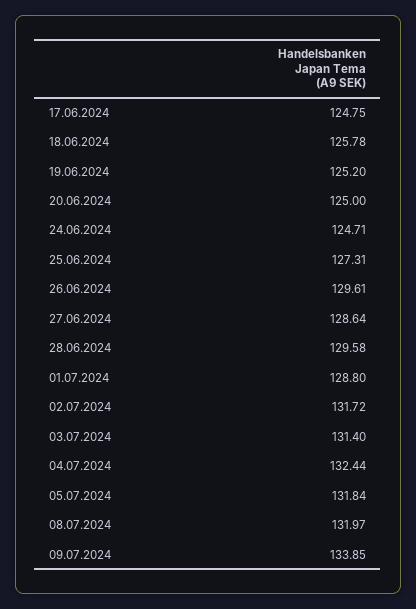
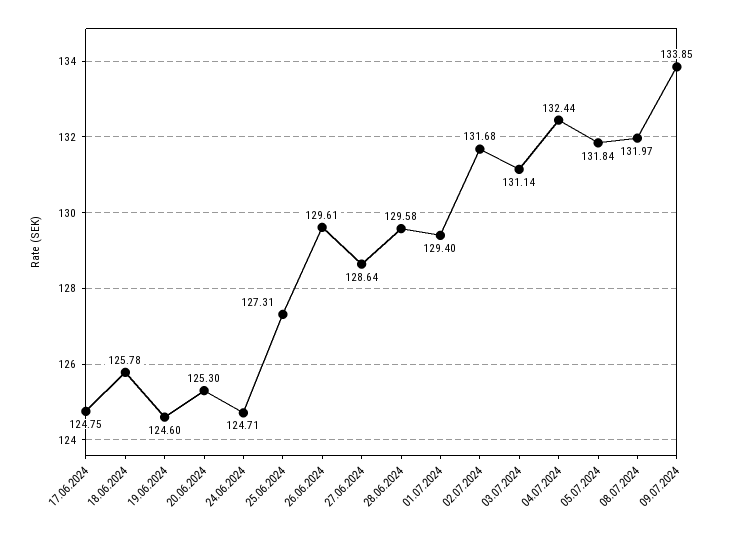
19.06.2024: 125.2 -> 124.6
20.06.2024: 125 -> 125.3
01.07.2024: 128.8 -> 129.4
02.07.2024: 131.72 -> 131.68
03.07.2024: 131.4 -> 131.14

